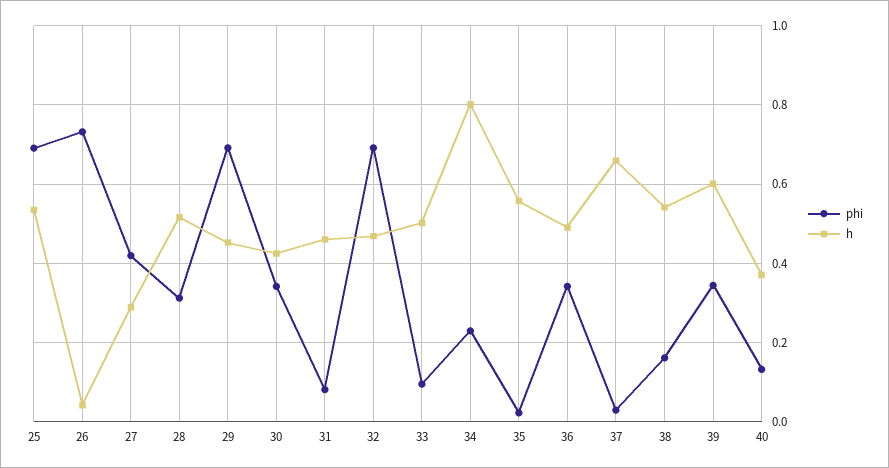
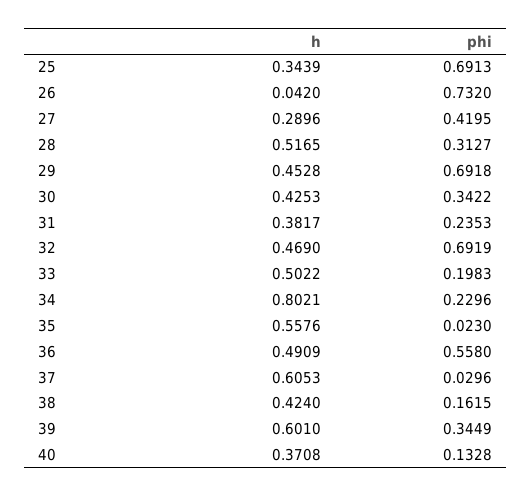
h, 25: 0.54 -> 0.3439
phi, 31: 0.08 -> 0.2353
h, 31: 0.46 -> 0.3817
phi, 33: 0.1 -> 0.1983
phi, 36: 0.34 -> 0.558
h, 37: 0.66 -> 0.6053
h, 38: 0.54 -> 0.424

